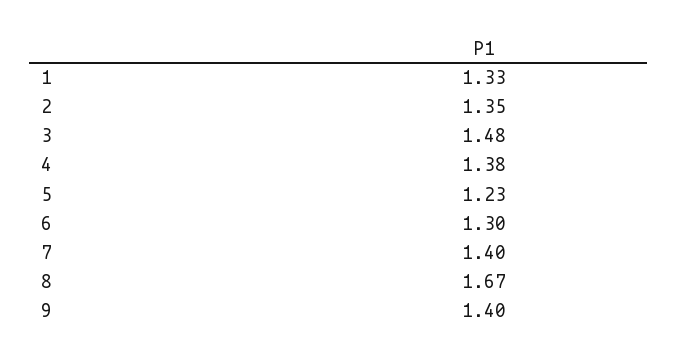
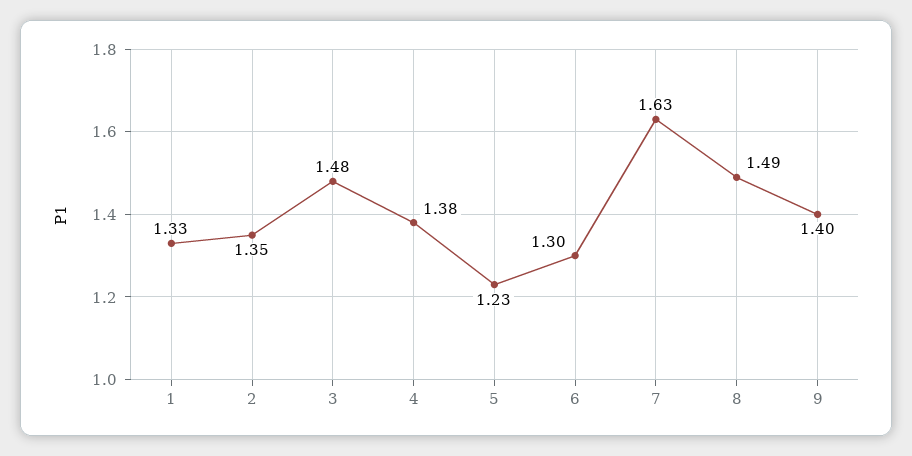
7: 1.4 -> 1.63
8: 1.67 -> 1.49

